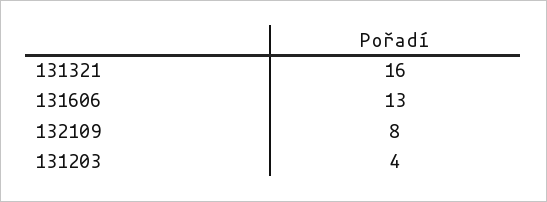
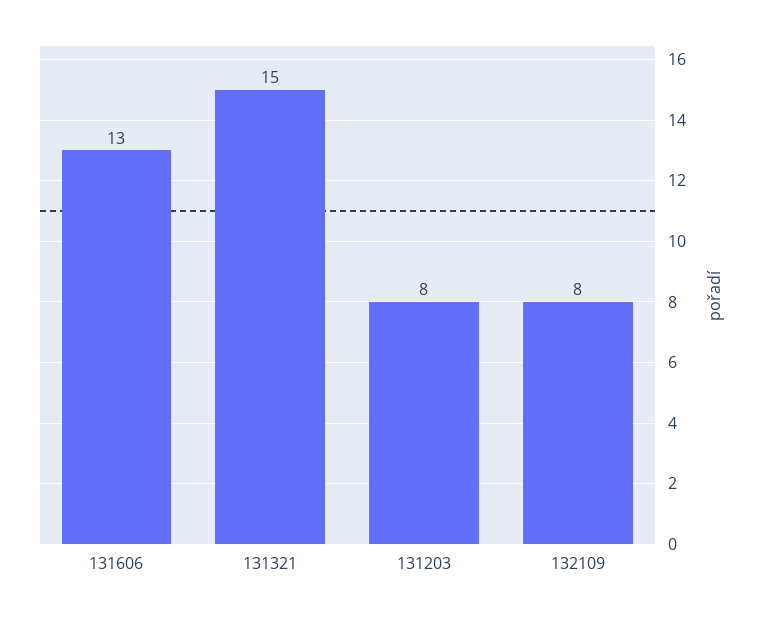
131321: 16 -> 15
131203: 4 -> 8

